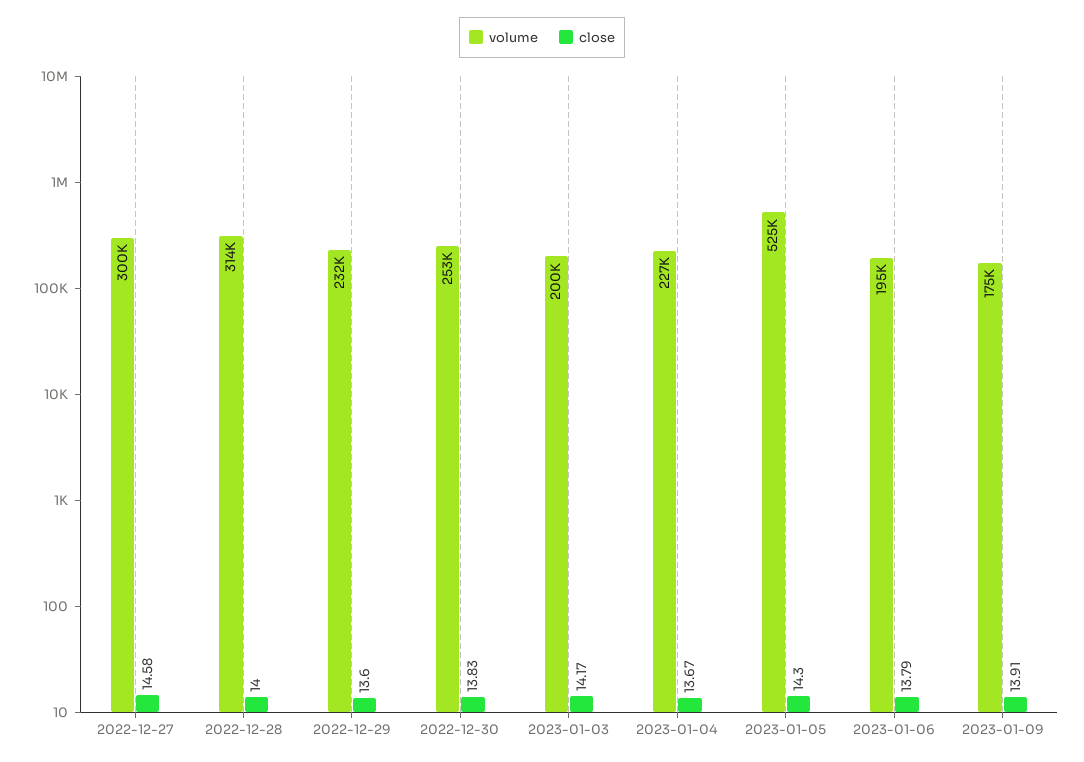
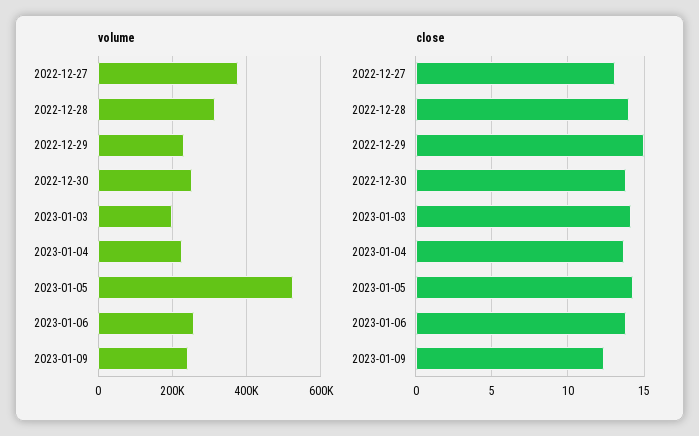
volume, 2022-12-27: 300000 -> 380000
close, 2022-12-27: 14.58 -> 13
close, 2022-12-29: 13.6 -> 15
volume, 2023-01-06: 195000 -> 260000
volume, 2023-01-09: 175000 -> 240000
close, 2023-01-09: 13.91 -> 12.5

